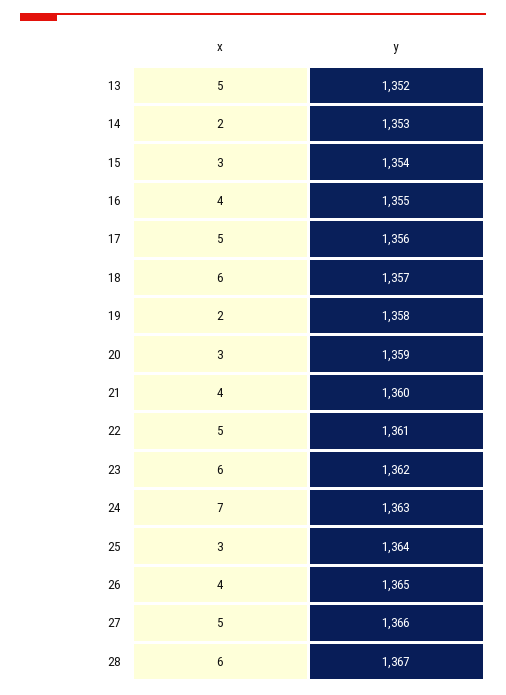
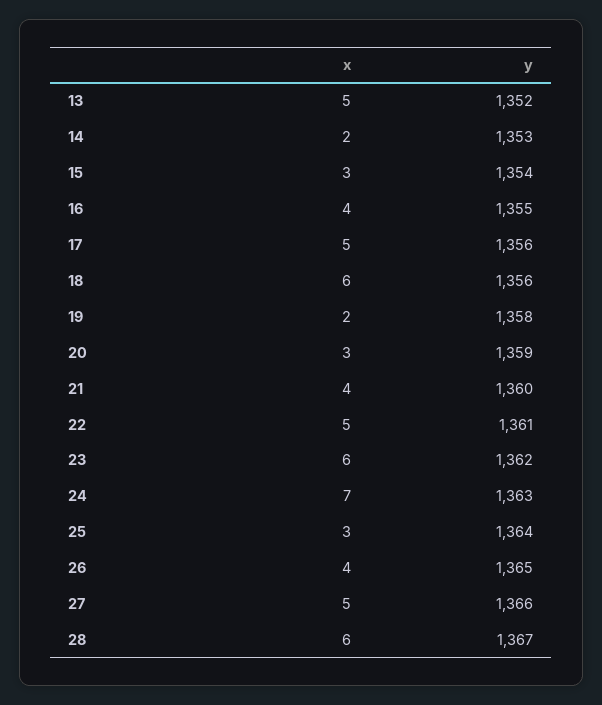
y, 18: 1357 -> 1356

